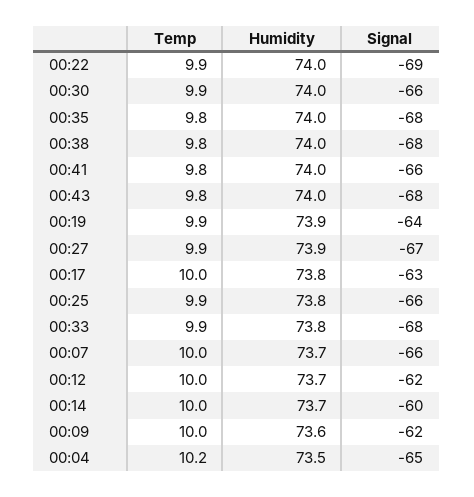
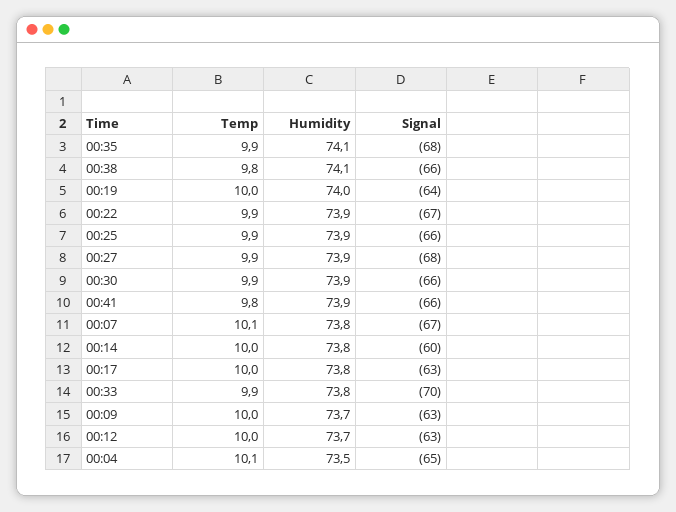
Humidity, 00:22: 74 -> 73.9
Signal, 00:22: -69 -> -67
Humidity, 00:30: 74 -> 73.9
Temp, 00:35: 9.8 -> 9.9
Humidity, 00:35: 74 -> 74.1
Humidity, 00:38: 74 -> 74.1
Signal, 00:38: -68 -> -66
Humidity, 00:41: 74 -> 73.9
Temp, 00:43: 9.8 -> none
Humidity, 00:43: 74 -> none
Signal, 00:43: -68 -> none
Temp, 00:19: 9.9 -> 10
Humidity, 00:19: 73.9 -> 74
Signal, 00:27: -67 -> -68
Humidity, 00:25: 73.8 -> 73.9
Signal, 00:33: -68 -> -70
Temp, 00:07: 10 -> 10.1
Humidity, 00:07: 73.7 -> 73.8
Signal, 00:07: -66 -> -67
Signal, 00:12: -62 -> -63
Humidity, 00:14: 73.7 -> 73.8
Humidity, 00:09: 73.6 -> 73.7
Signal, 00:09: -62 -> -63
Temp, 00:04: 10.2 -> 10.1

